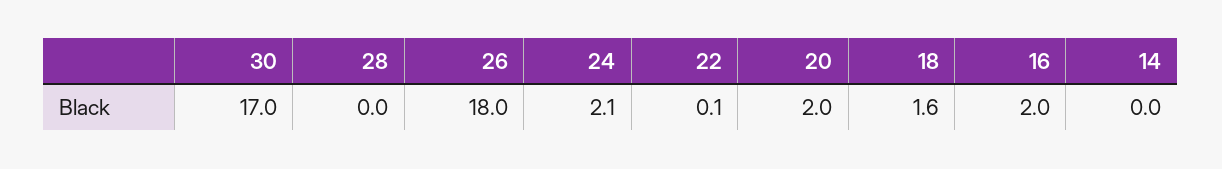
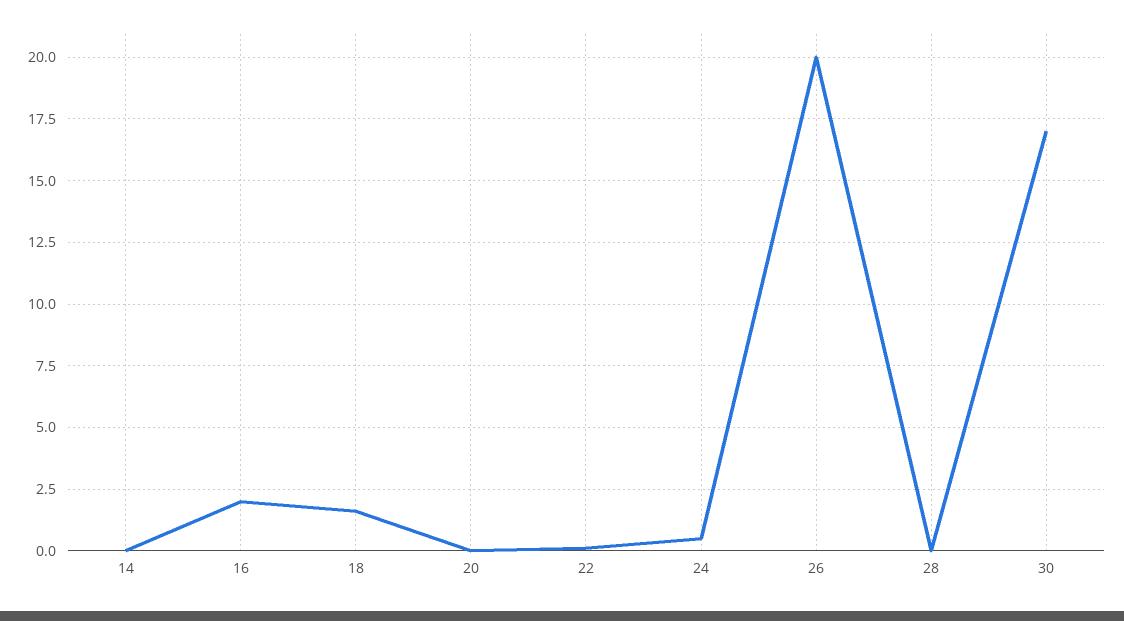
26: 18 -> 20
24: 2.1 -> 0.5
20: 2 -> 0

